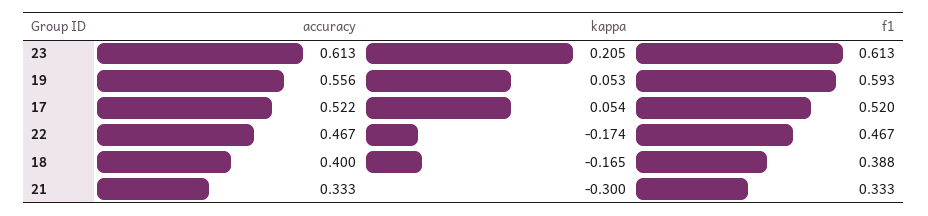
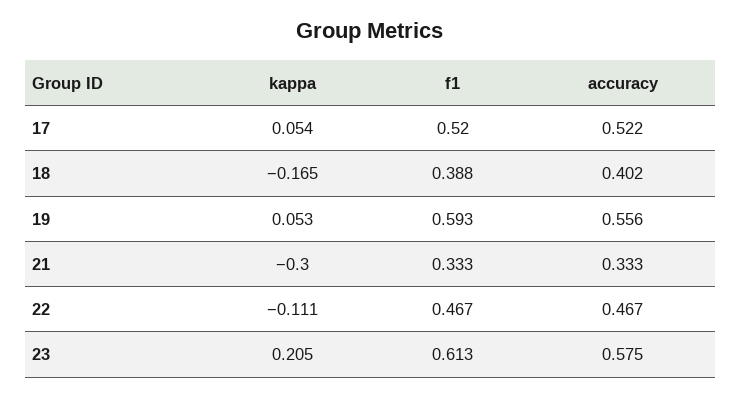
accuracy, 23: 0.613 -> 0.575
kappa, 22: -0.174 -> -0.111
accuracy, 18: 0.4 -> 0.402

